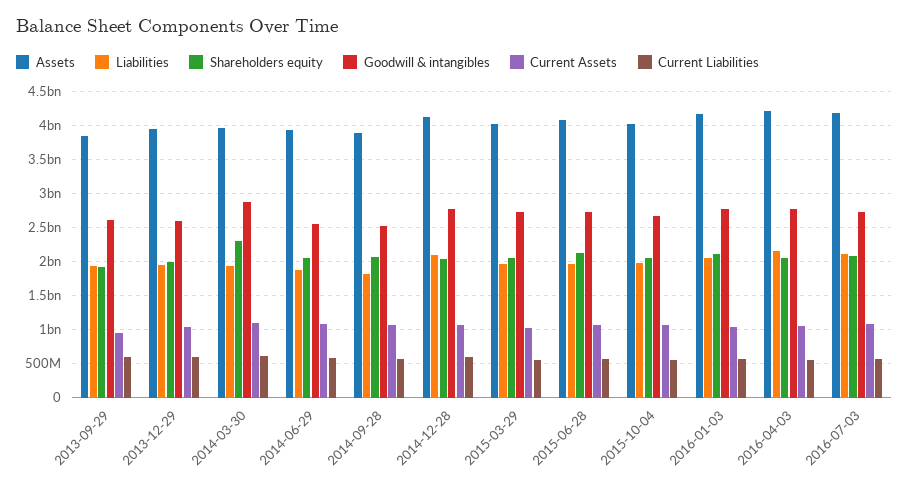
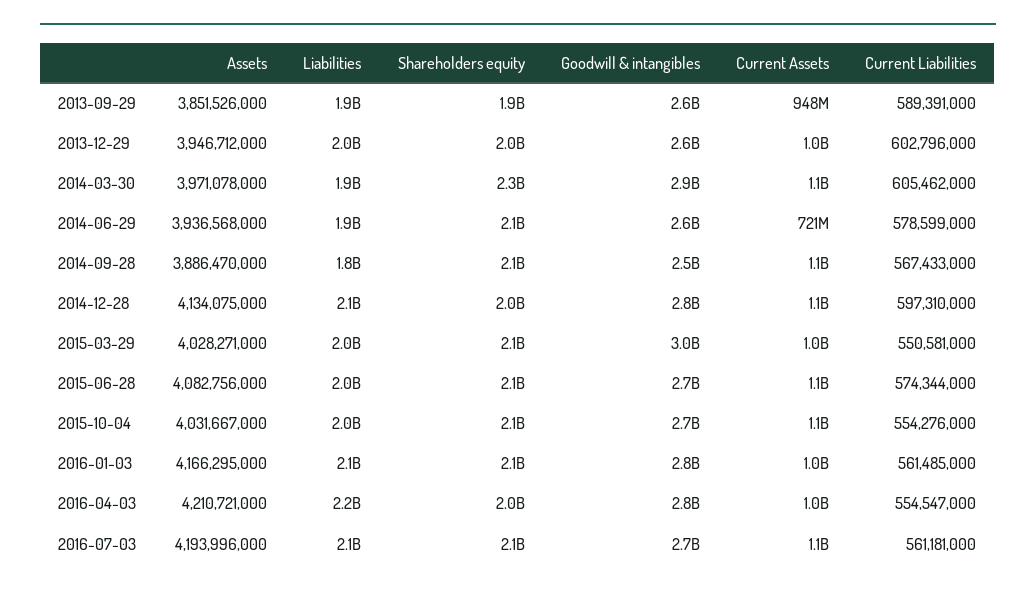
Current Assets, 2014-06-29: 1100000000 -> 721000000
Goodwill & intangibles, 2015-03-29: 2700000000 -> 3000000000

